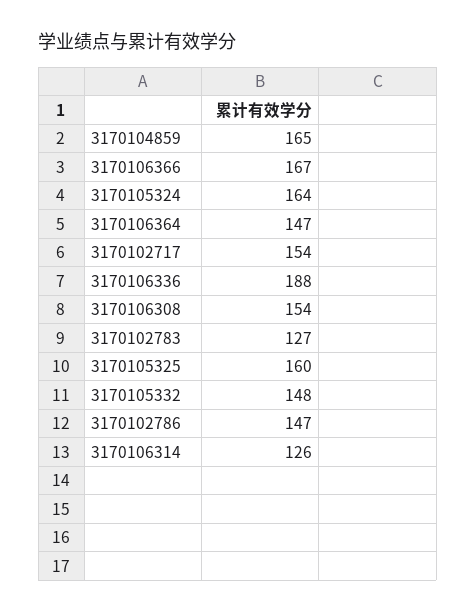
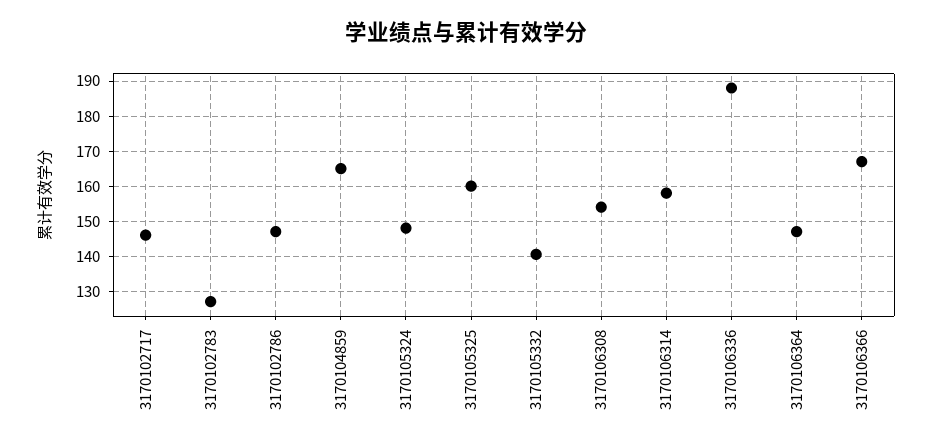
3170105324: 164 -> 148
3170102717: 154 -> 146
3170105332: 148 -> 140
3170106314: 126 -> 158

